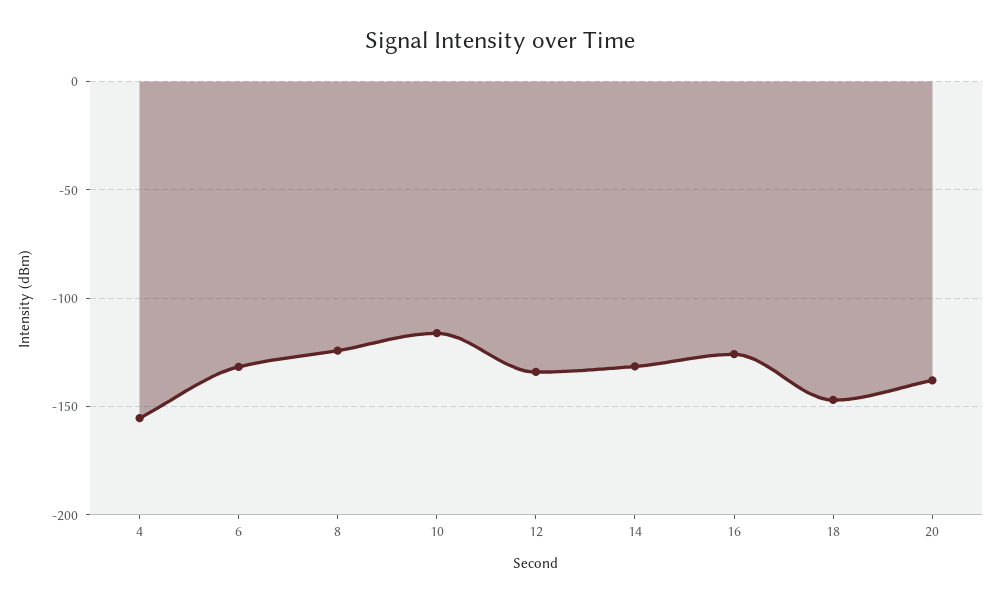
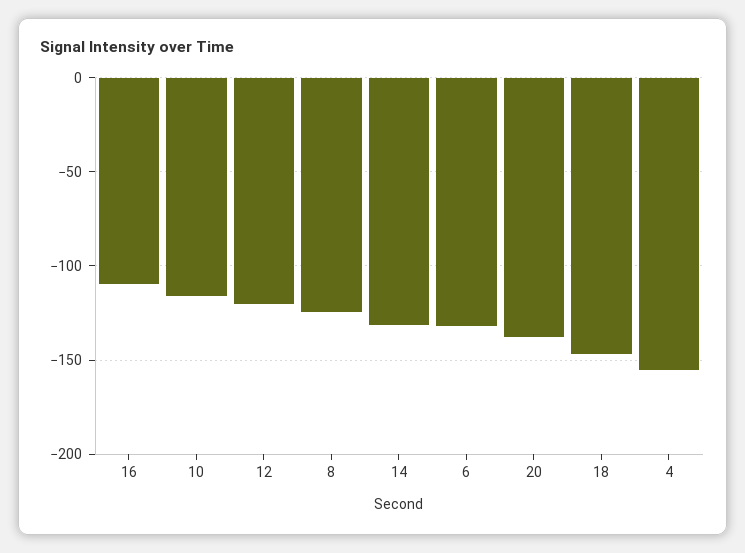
12: -135 -> -120
16: -125 -> -110

